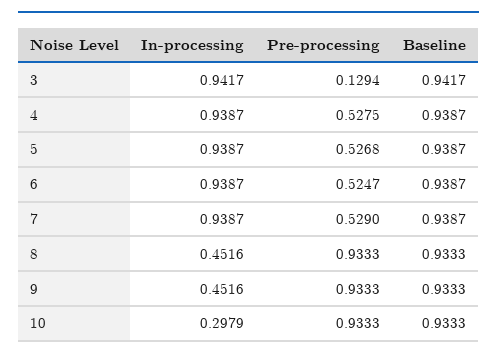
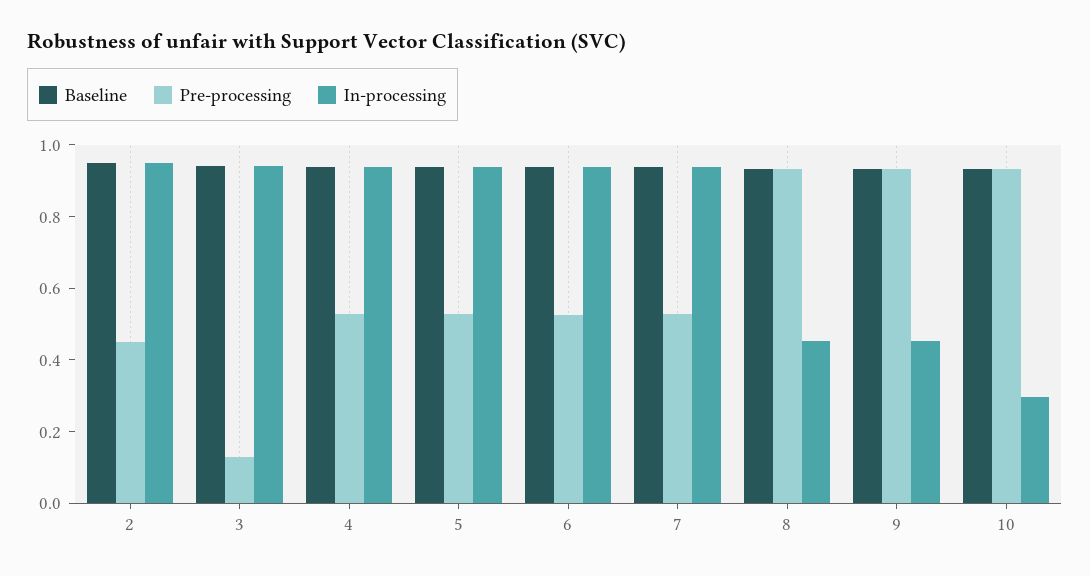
Baseline, 2: none -> 0.95
Pre-processing, 2: none -> 0.45
In-processing, 2: none -> 0.95

